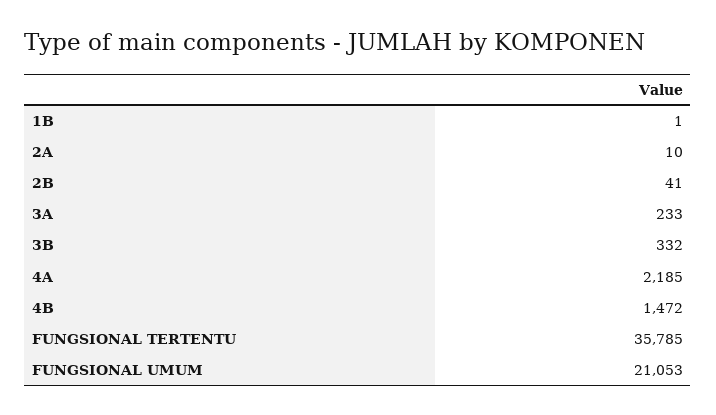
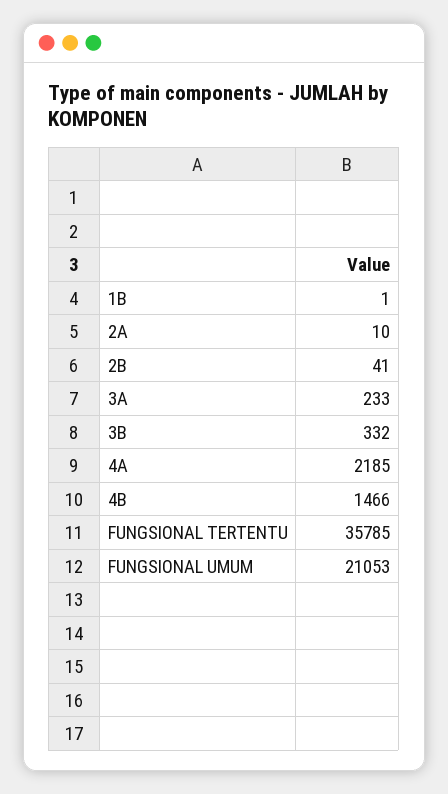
4B: 1472 -> 1466

